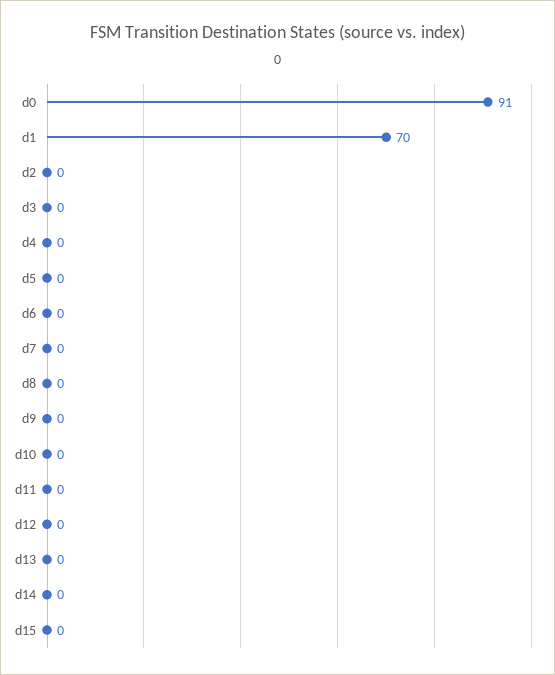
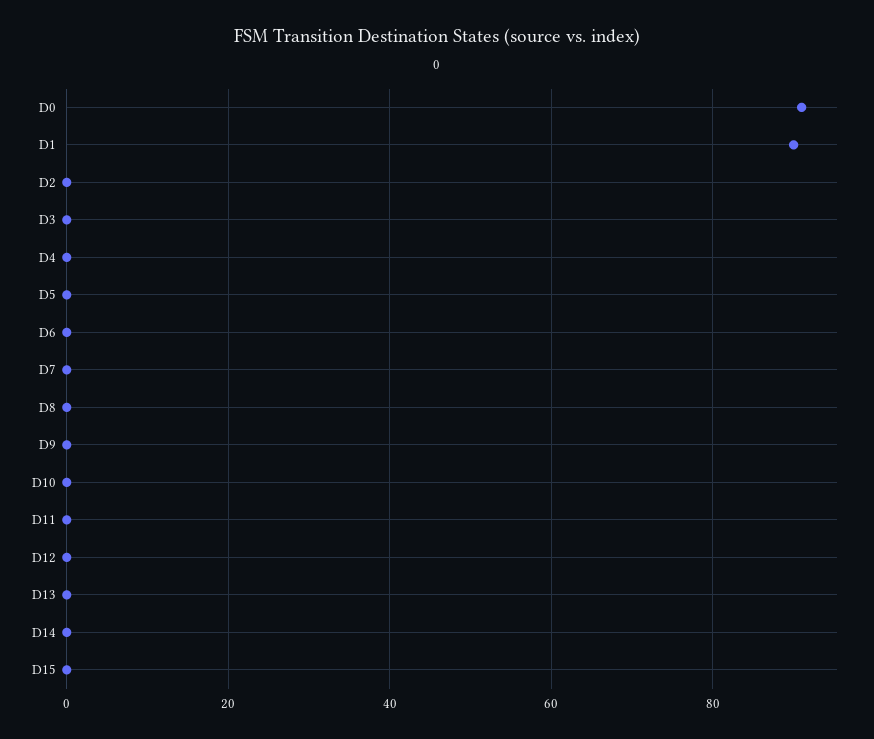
d1: 70 -> 90

